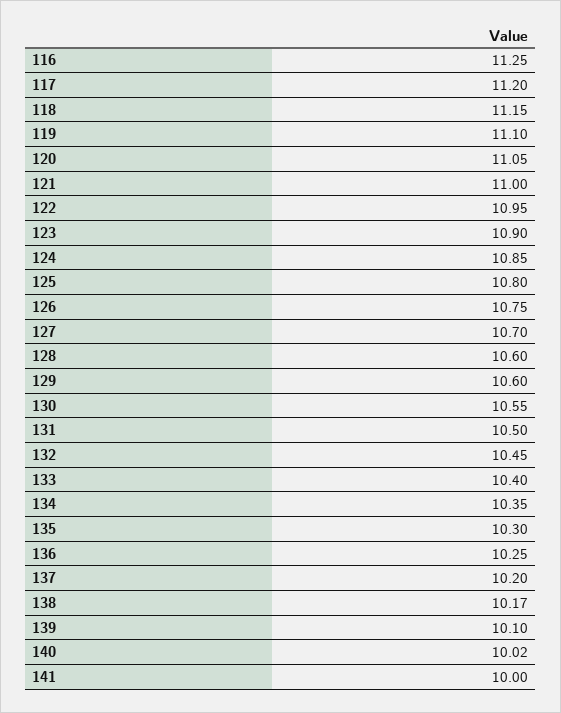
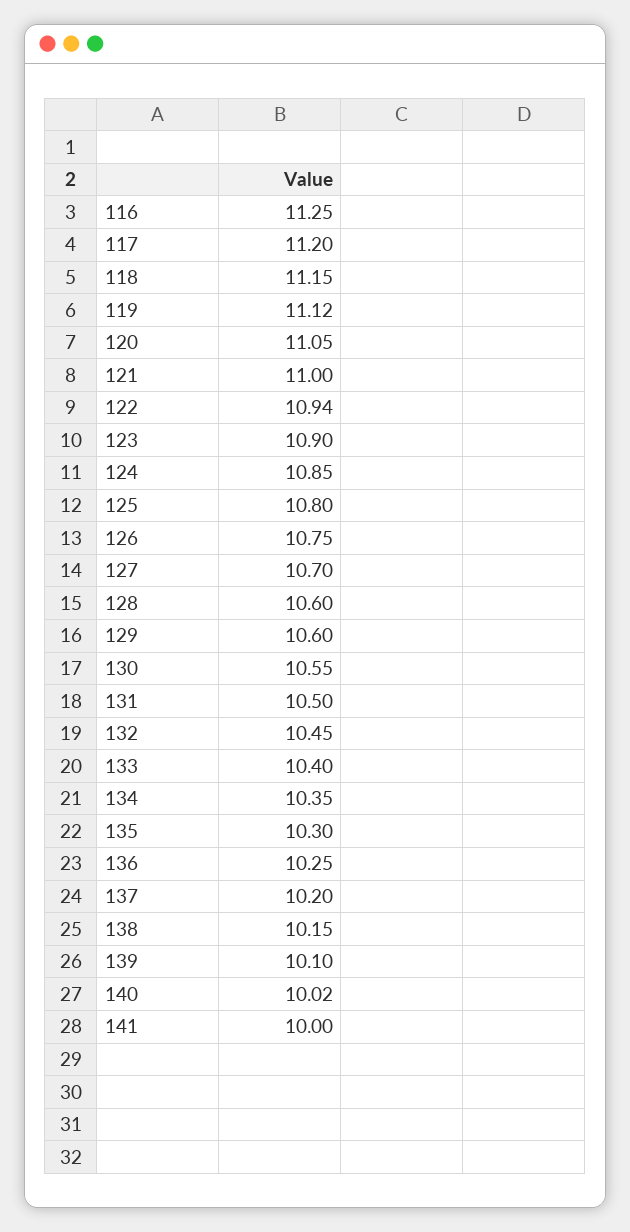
119: 11.1 -> 11.12
122: 10.95 -> 10.94
138: 10.17 -> 10.15

